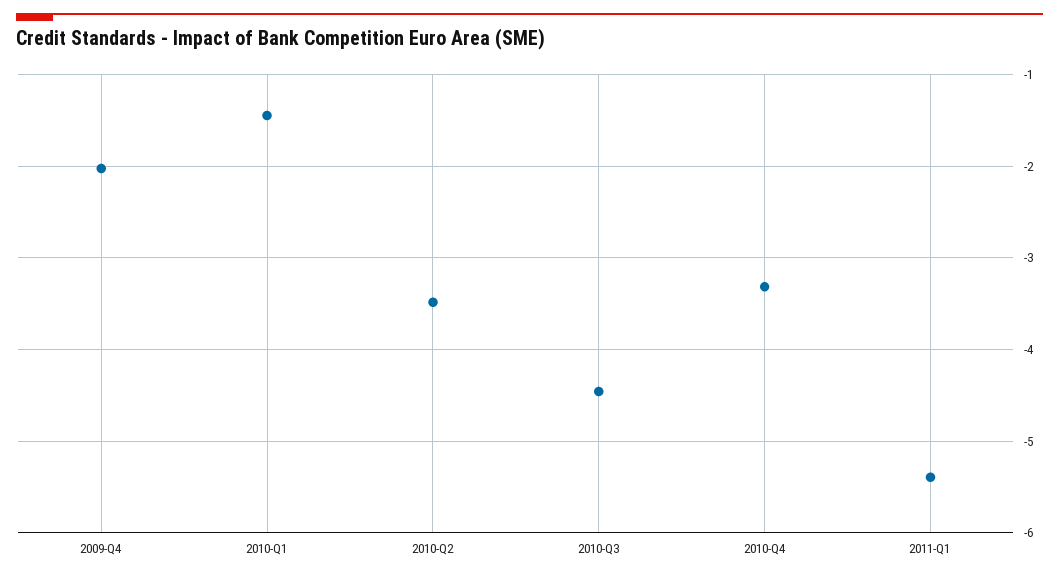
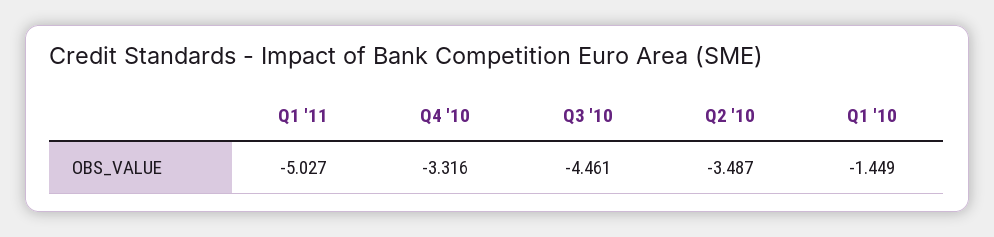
2009-Q4: -2 -> none
2011-Q1: -5.4 -> -5.027

